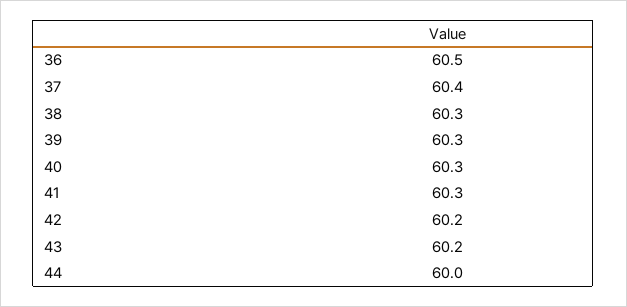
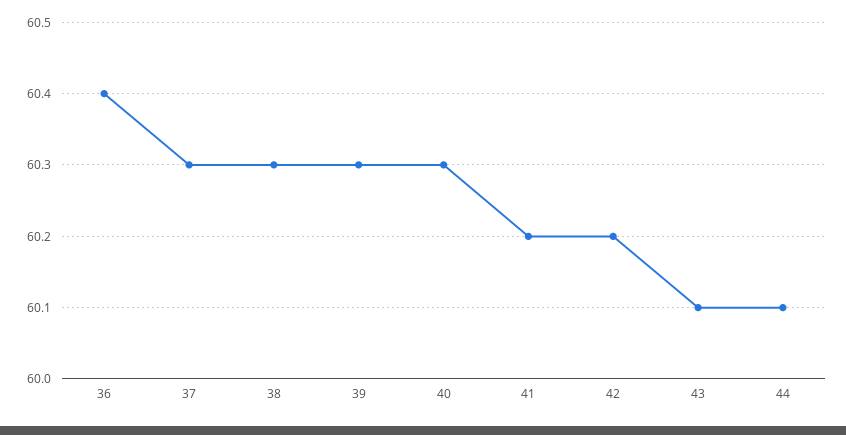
36: 60.5 -> 60.4
37: 60.4 -> 60.3
41: 60.3 -> 60.2
43: 60.2 -> 60.1
44: 60 -> 60.1

